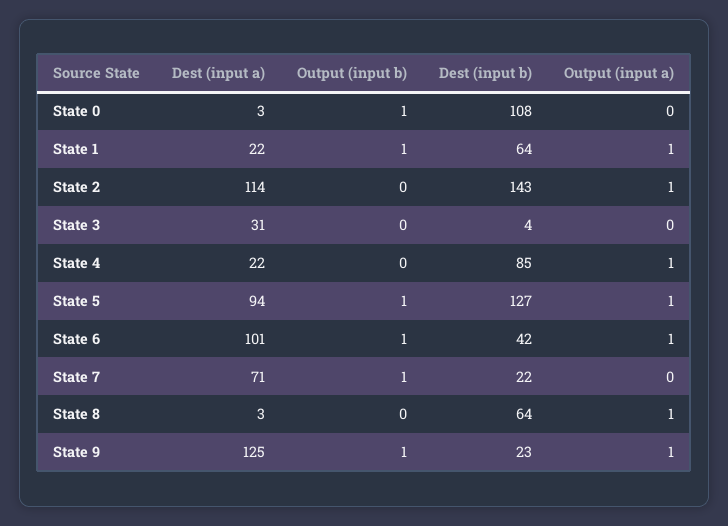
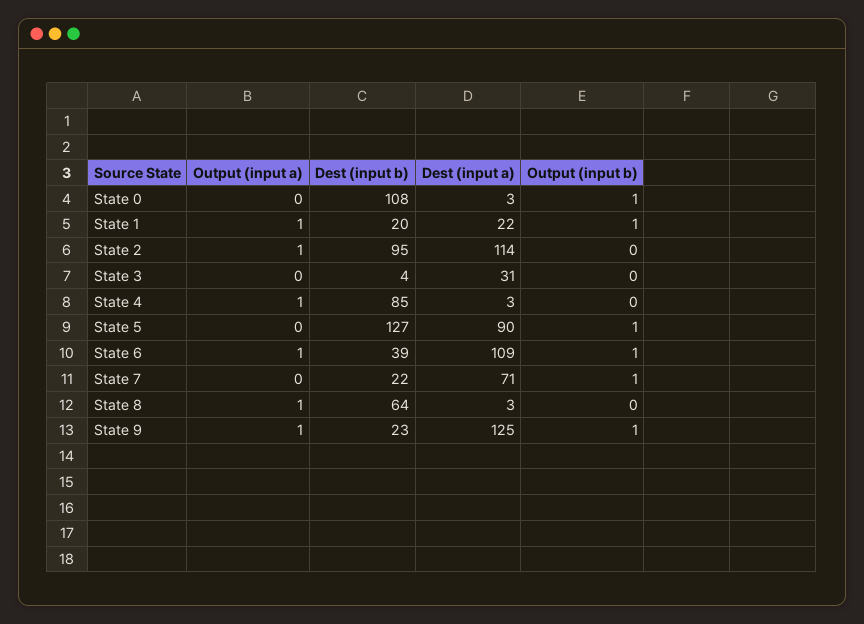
Dest (input b), State 1: 64 -> 20
Dest (input b), State 2: 143 -> 95
Dest (input a), State 4: 22 -> 3
Dest (input a), State 5: 94 -> 90
Output (input a), State 5: 1 -> 0
Dest (input a), State 6: 101 -> 109
Dest (input b), State 6: 42 -> 39

